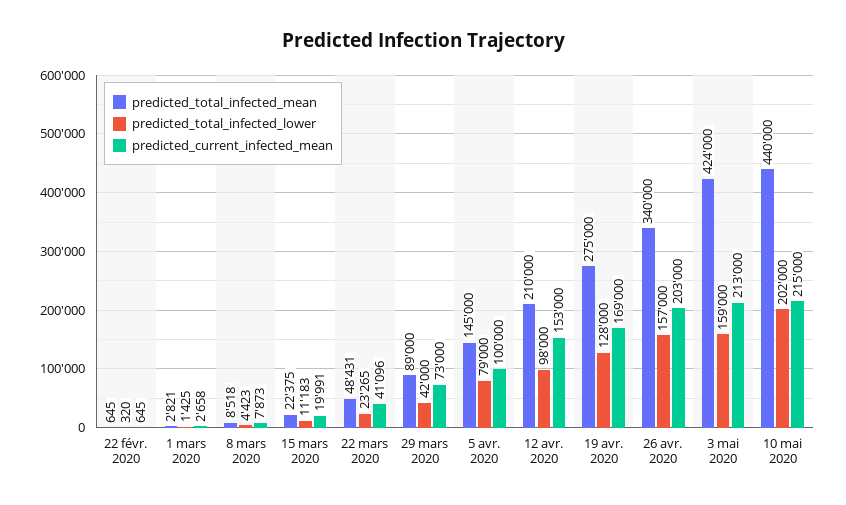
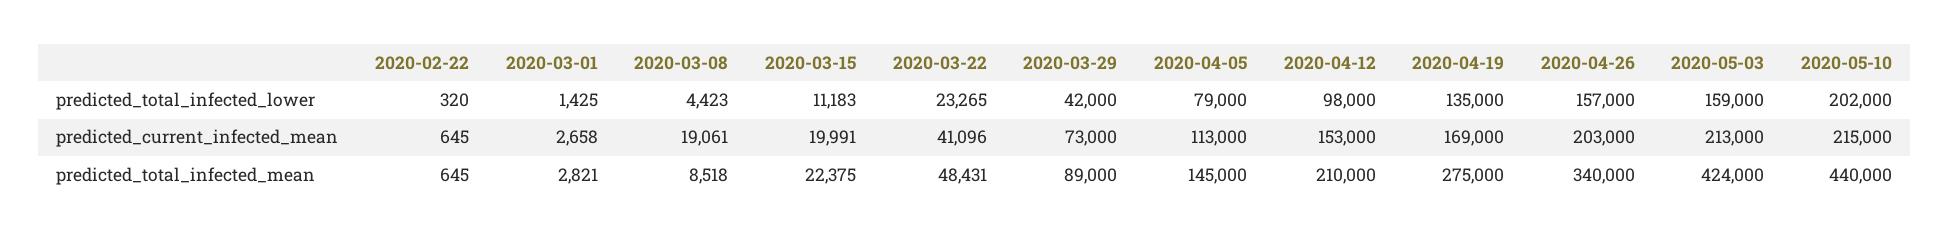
predicted_current_infected_mean, 8 mars 2020: 7873 -> 19061
predicted_current_infected_mean, 5 avr. 2020: 100000 -> 113000
predicted_total_infected_lower, 19 avr. 2020: 128000 -> 135000

